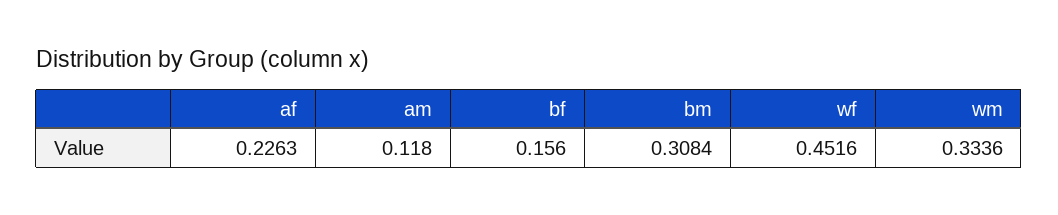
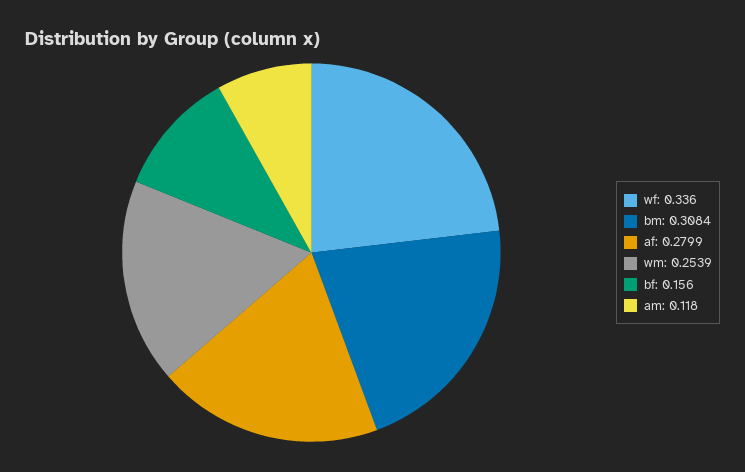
af: 0.2263 -> 0.2799
wf: 0.4516 -> 0.336
wm: 0.3336 -> 0.2539

